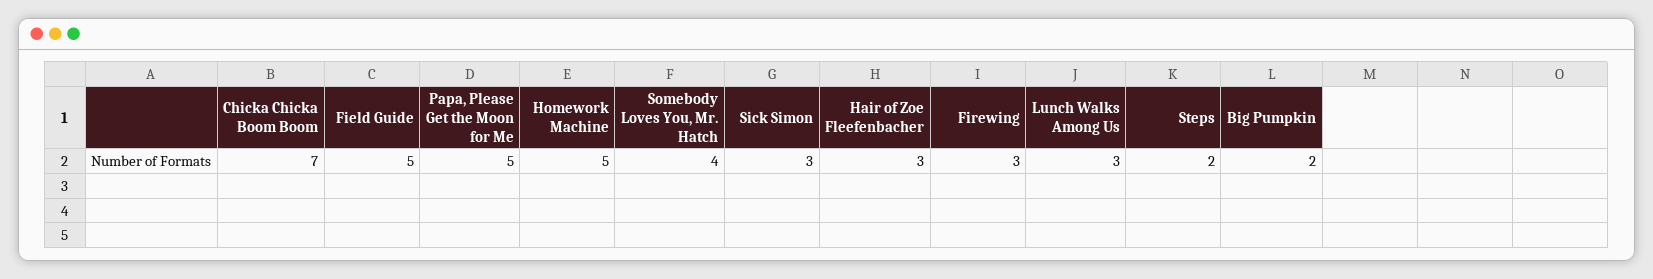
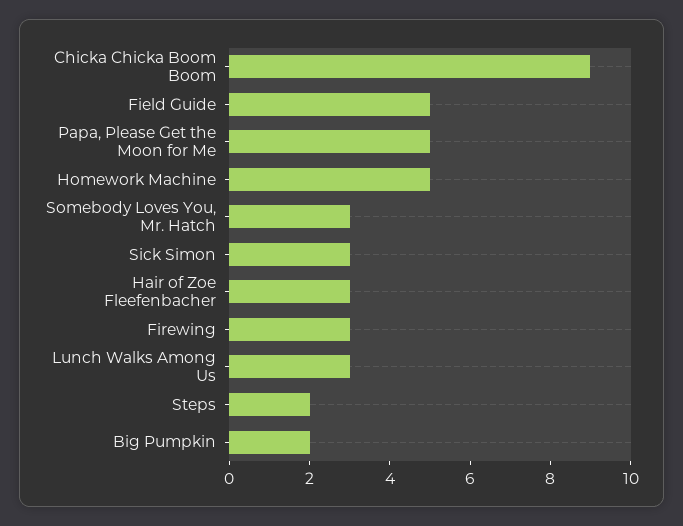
Chicka Chicka Boom Boom: 7 -> 9
Somebody Loves You, Mr. Hatch: 4 -> 3

